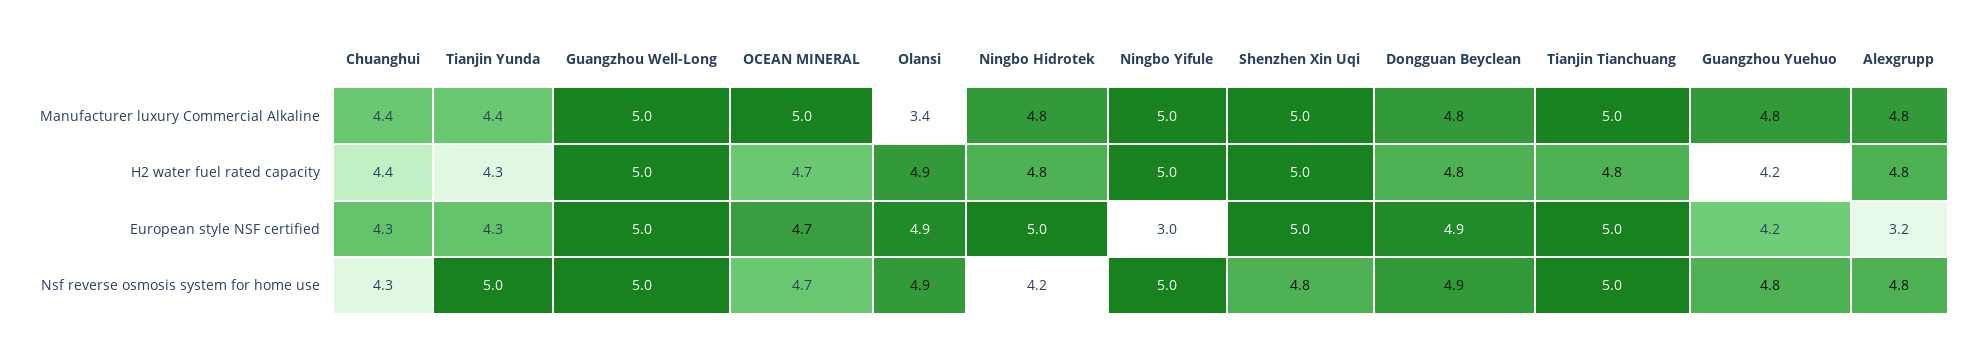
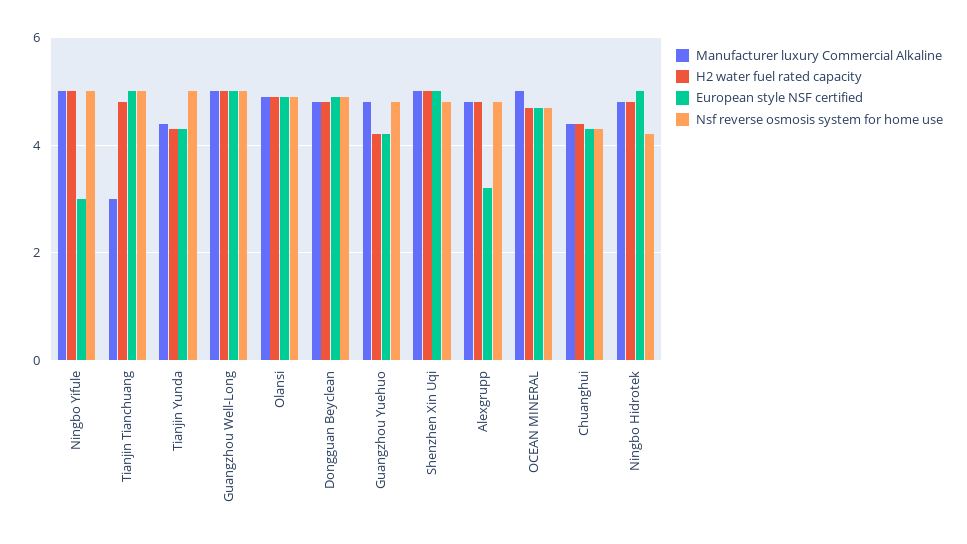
Manufacturer luxury Commercial Alkaline, Olansi: 3.4 -> 5
Manufacturer luxury Commercial Alkaline, Tianjin Tianchuang: 5 -> 3

